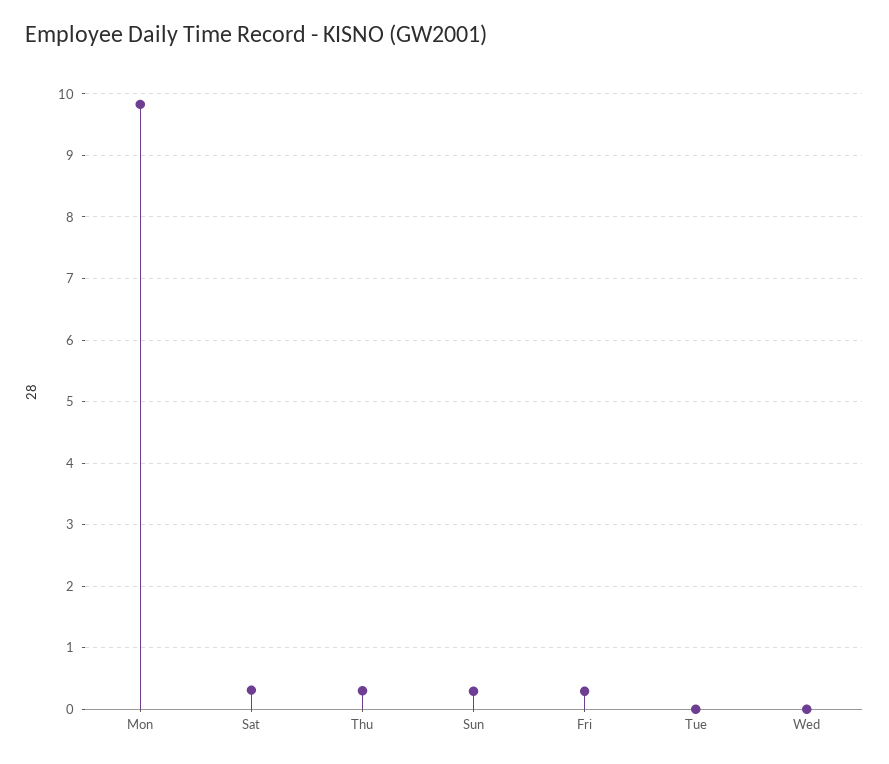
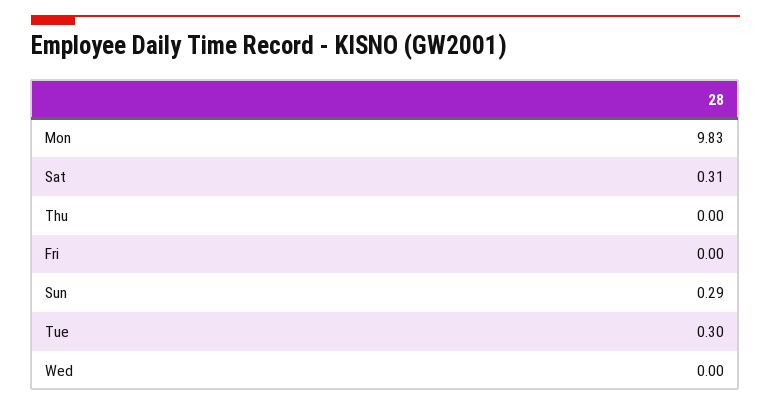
Thu: 0.3 -> 0
Fri: 0.3 -> 0
Tue: 0 -> 0.3

